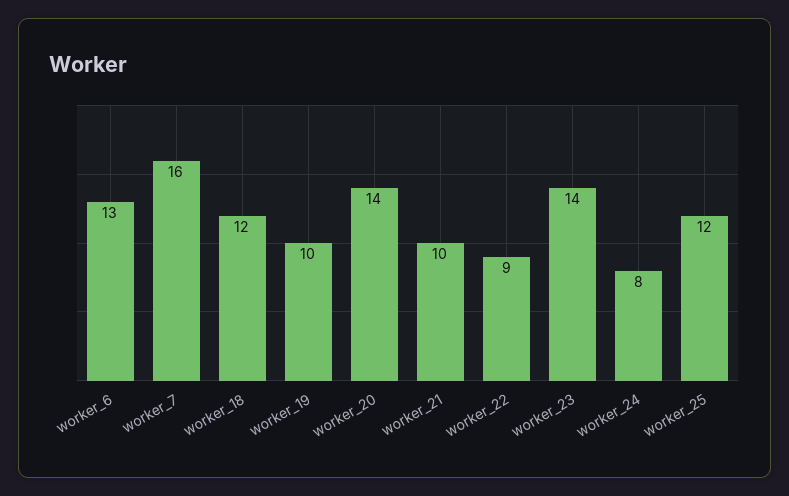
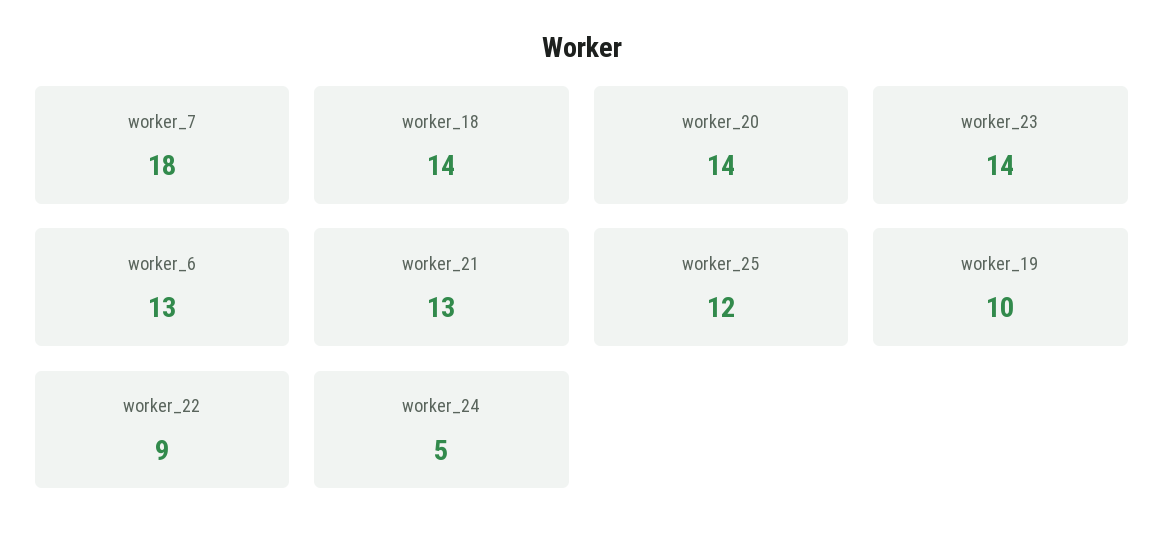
worker_7: 16 -> 18
worker_18: 12 -> 14
worker_21: 10 -> 13
worker_24: 8 -> 5

